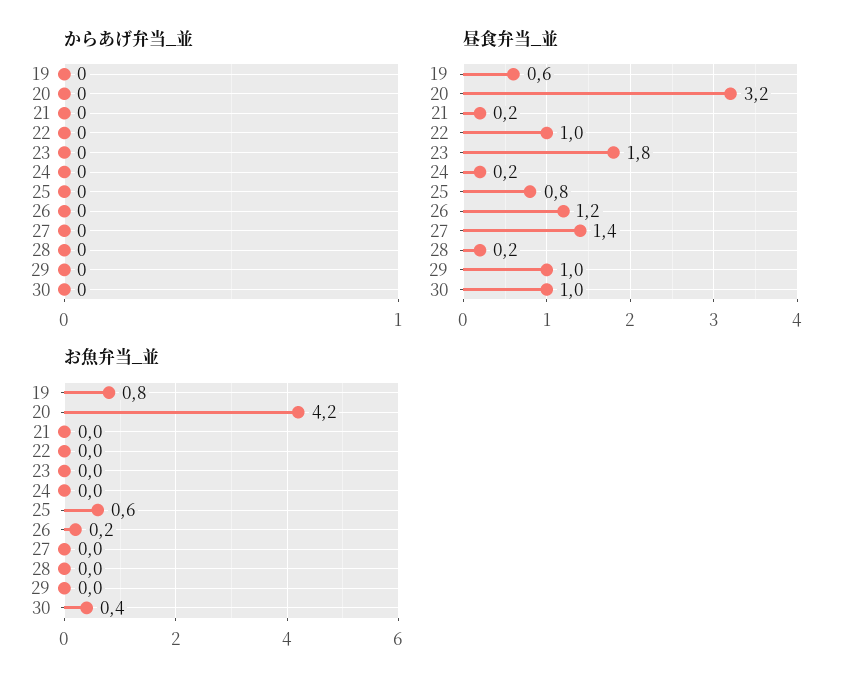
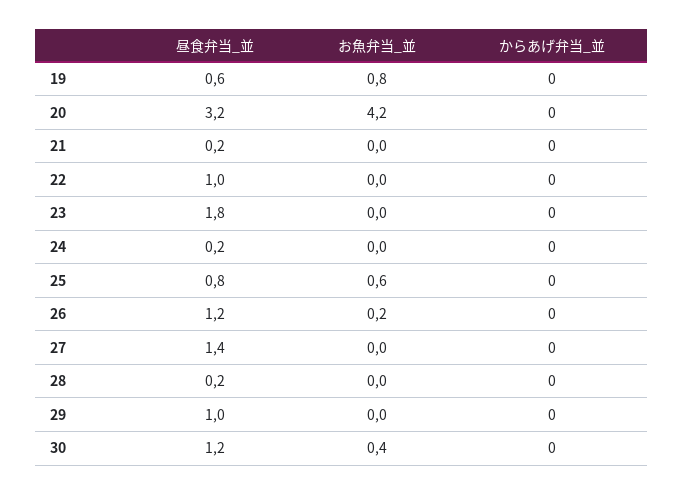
昼食弁当_並, 30: 1 -> 1.2

